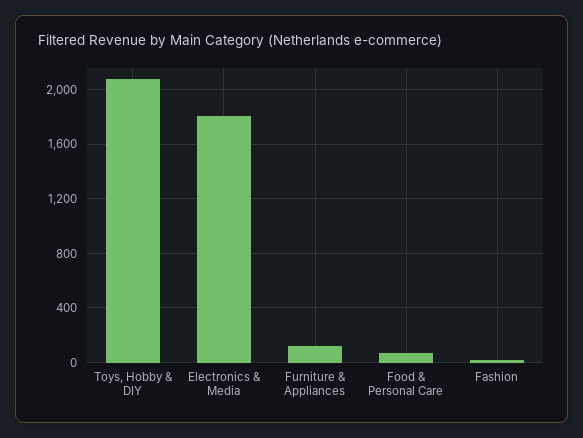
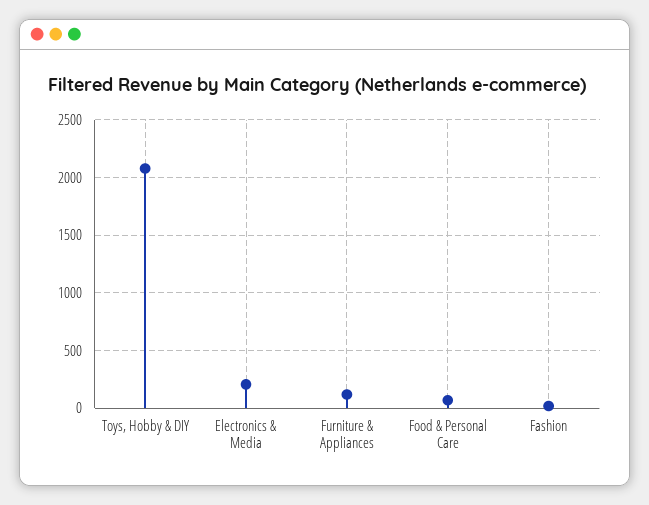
Electronics & Media: 1800 -> 200

